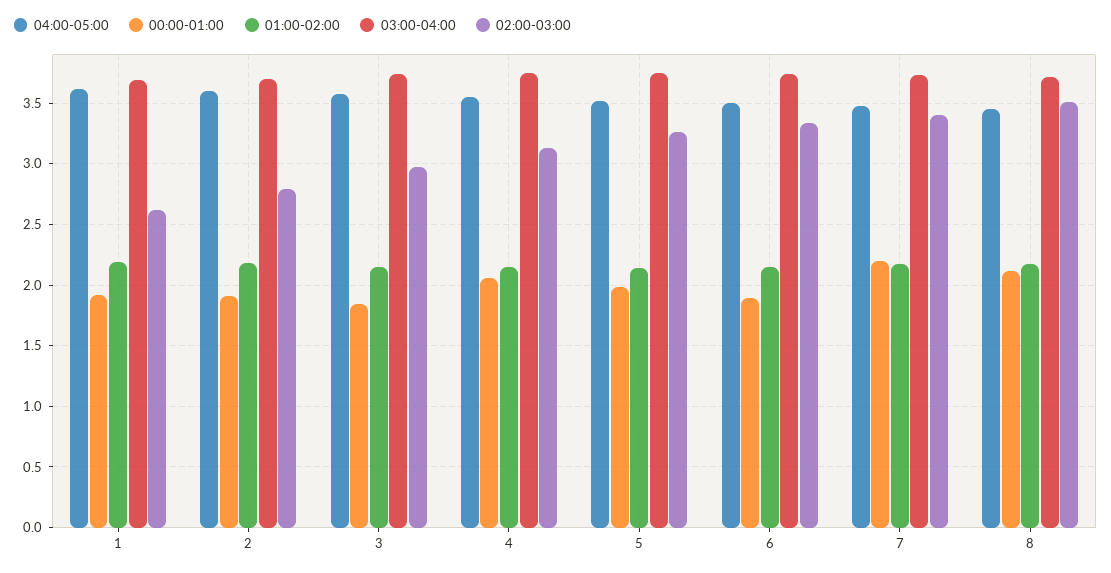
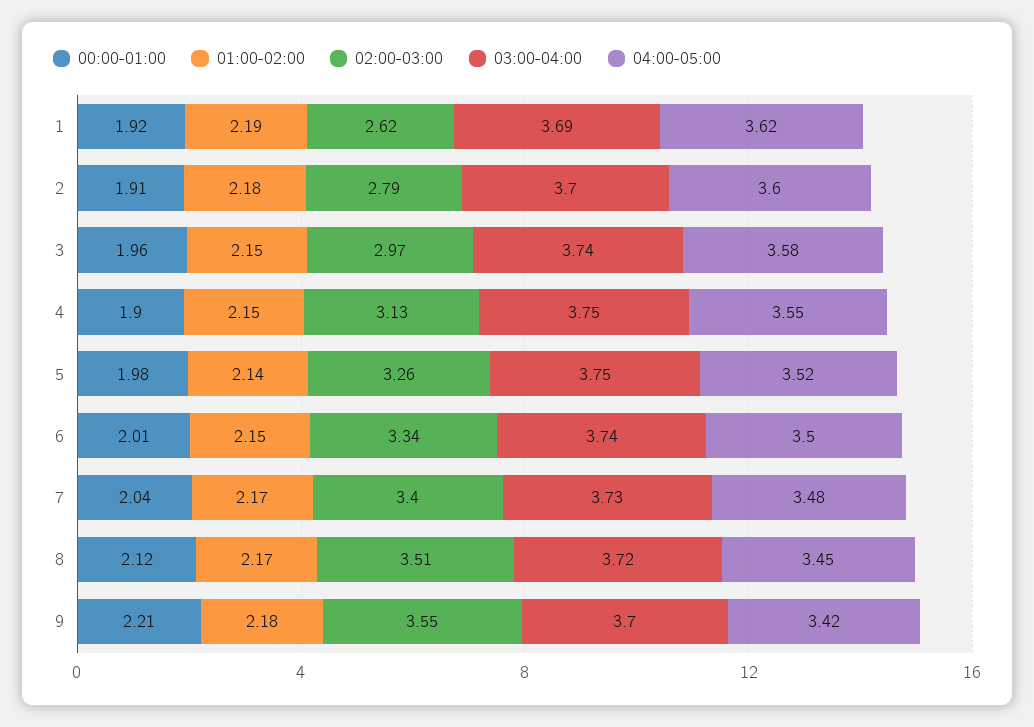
00:00-01:00, 3: 1.85 -> 1.96
00:00-01:00, 4: 2.05 -> 1.9
00:00-01:00, 6: 1.9 -> 2.01
00:00-01:00, 7: 2.2 -> 2.04
00:00-01:00, 9: none -> 2.21
01:00-02:00, 9: none -> 2.18
02:00-03:00, 9: none -> 3.55
03:00-04:00, 9: none -> 3.7
04:00-05:00, 9: none -> 3.42

